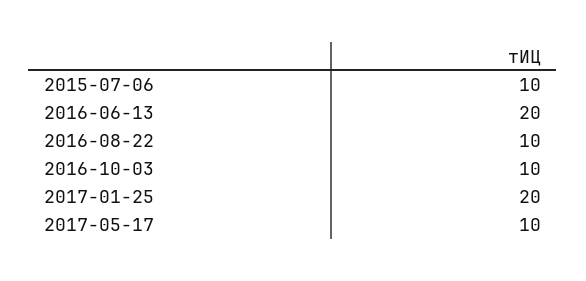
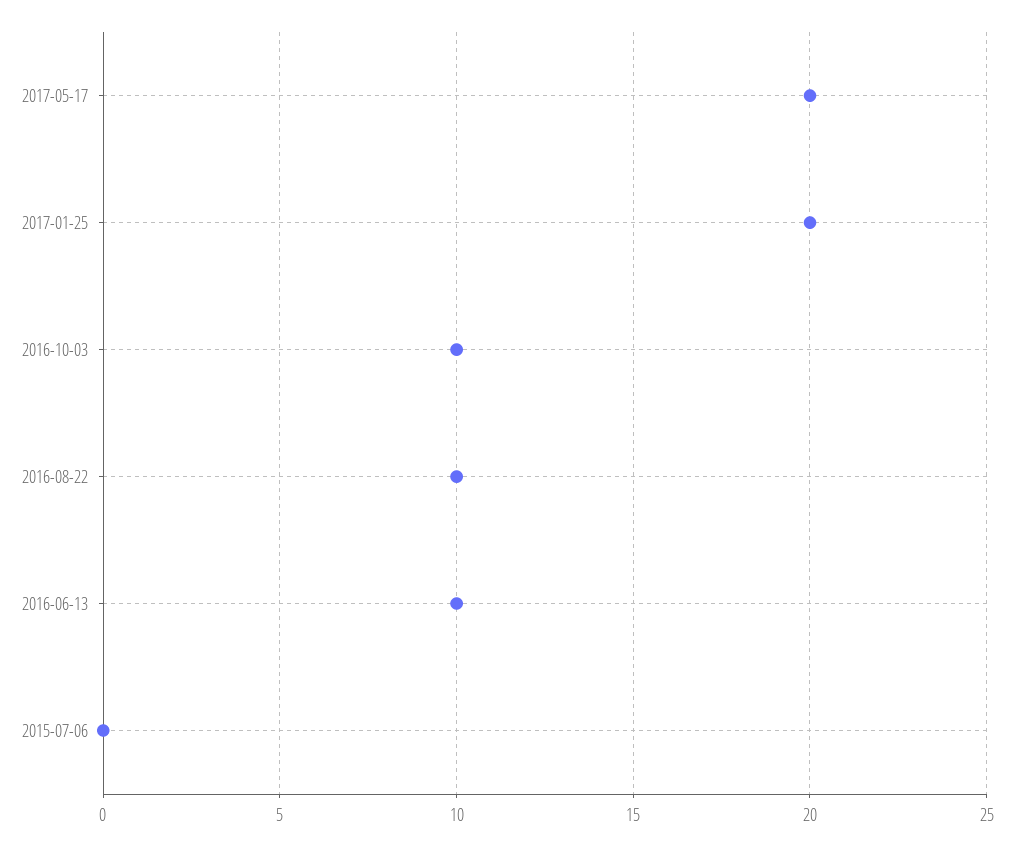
2015-07-06: 10 -> 0
2016-06-13: 20 -> 10
2017-05-17: 10 -> 20

